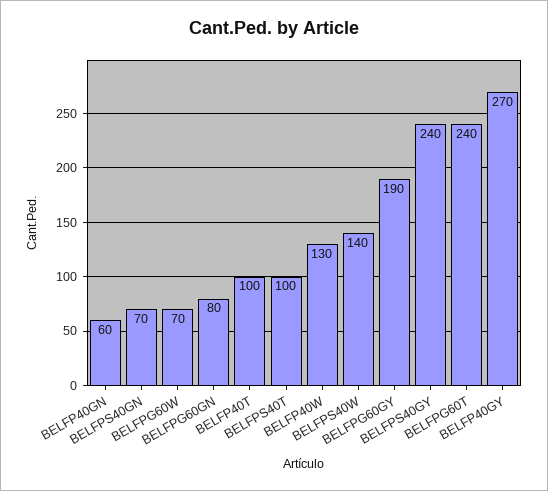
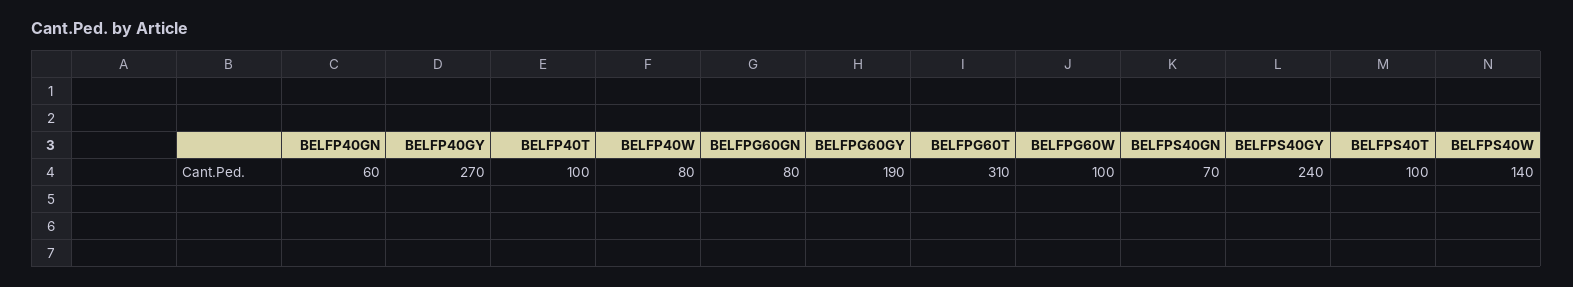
BELFPG60W: 70 -> 100
BELFP40W: 130 -> 80
BELFPG60T: 240 -> 310

